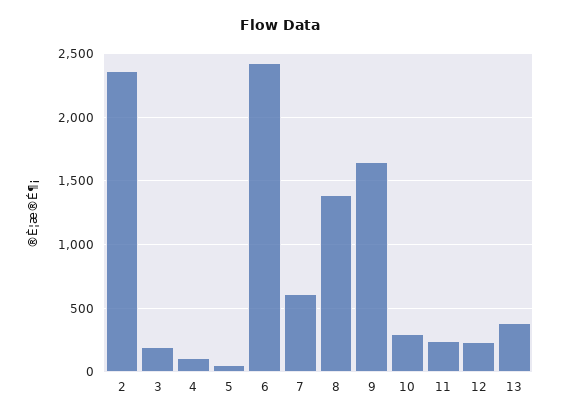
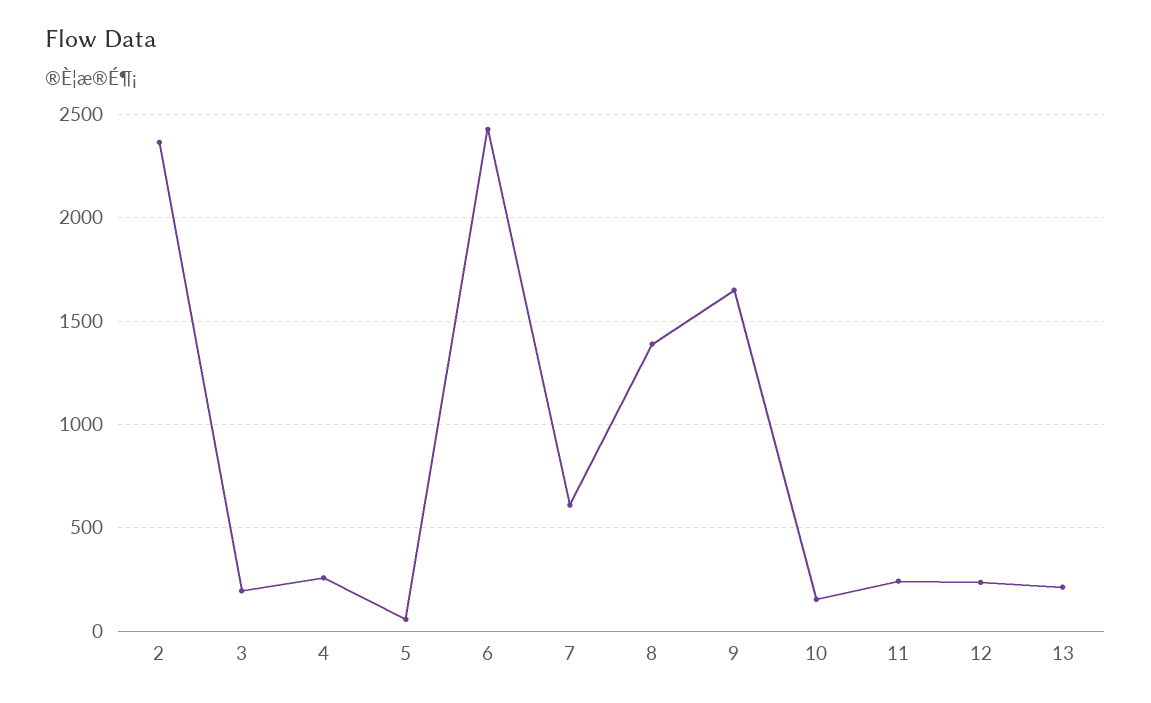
4: 100 -> 250
10: 300 -> 150
13: 400 -> 200

